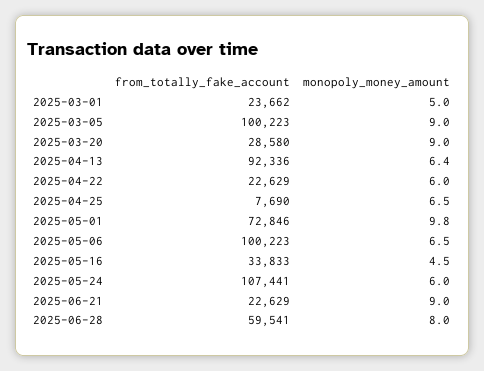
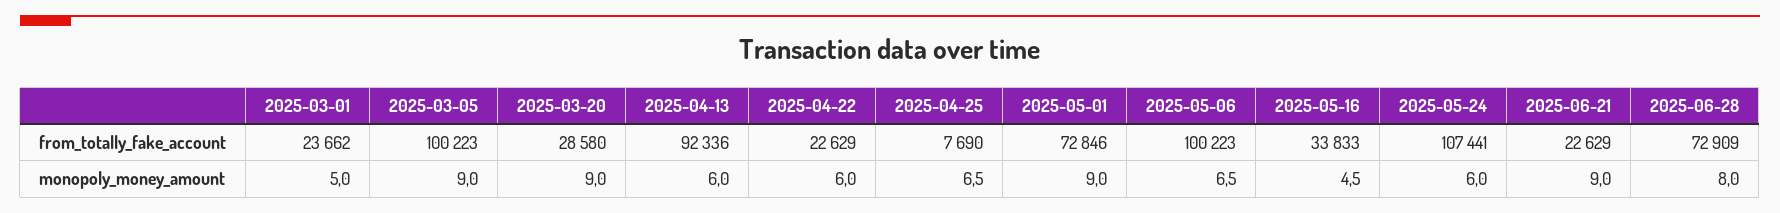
monopoly_money_amount, 2025-04-13: 6.4 -> 6
monopoly_money_amount, 2025-05-01: 9.8 -> 9
from_totally_fake_account, 2025-06-28: 59541 -> 72909

